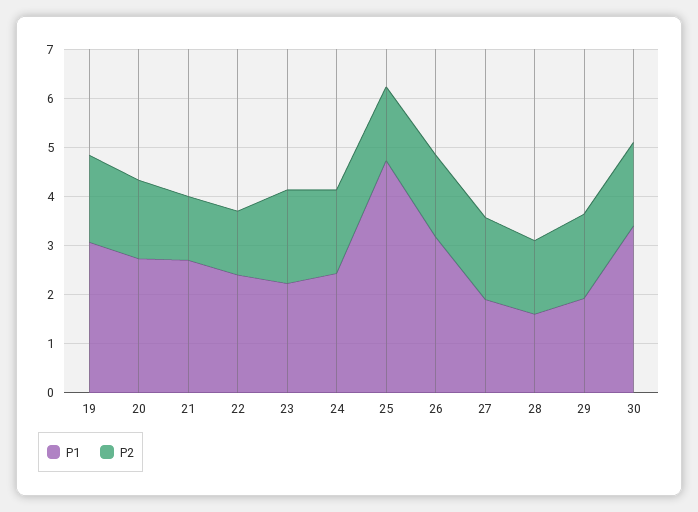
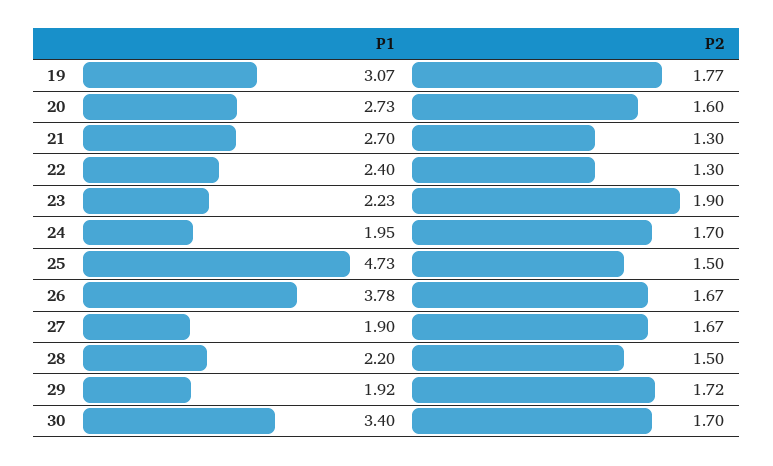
P1, 24: 2.4 -> 1.95
P1, 26: 3.2 -> 3.78
P1, 28: 1.6 -> 2.2

